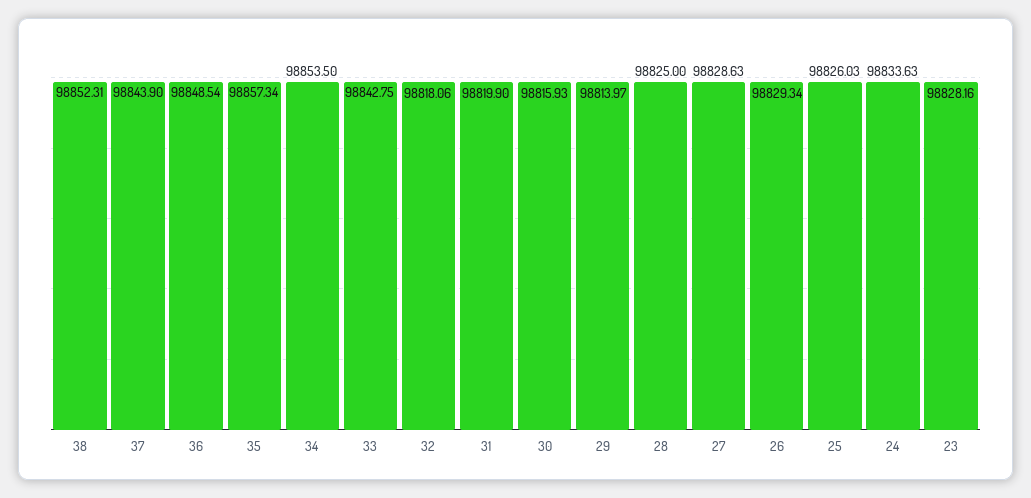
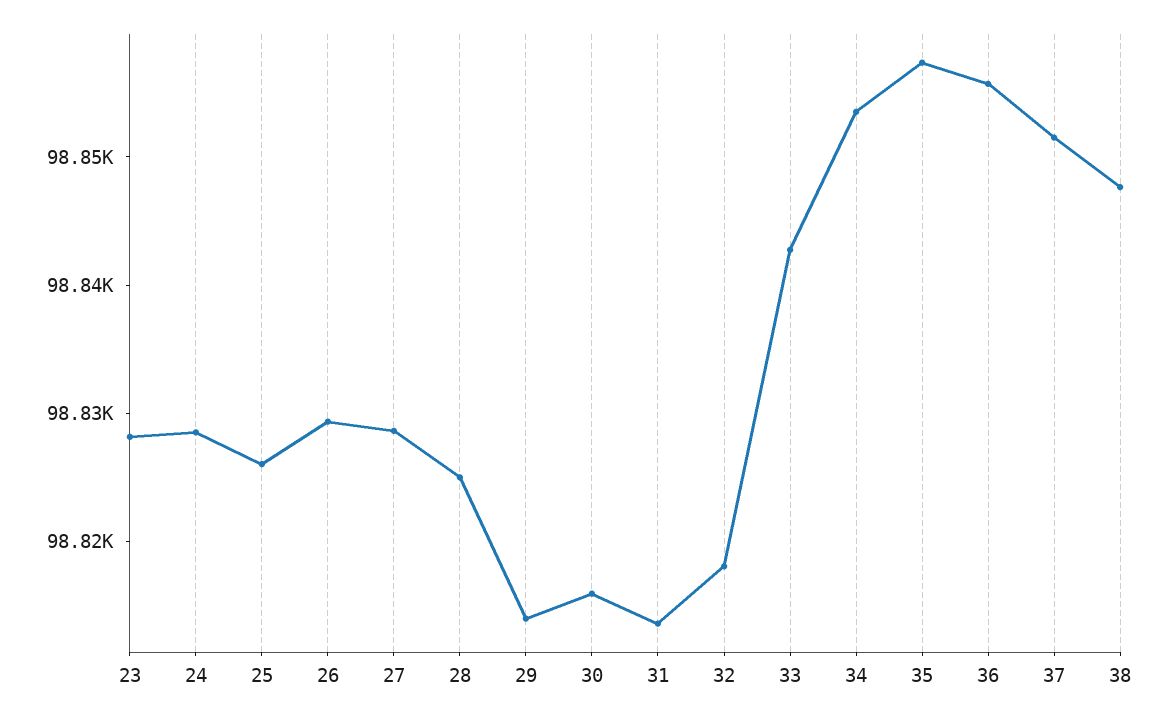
38: 98852.31 -> 98848
37: 98843.9 -> 98852
36: 98848.54 -> 98856
31: 98819.9 -> 98814
24: 98833.63 -> 98828

